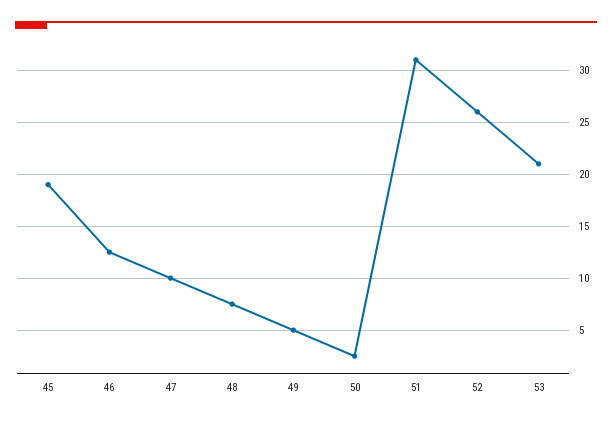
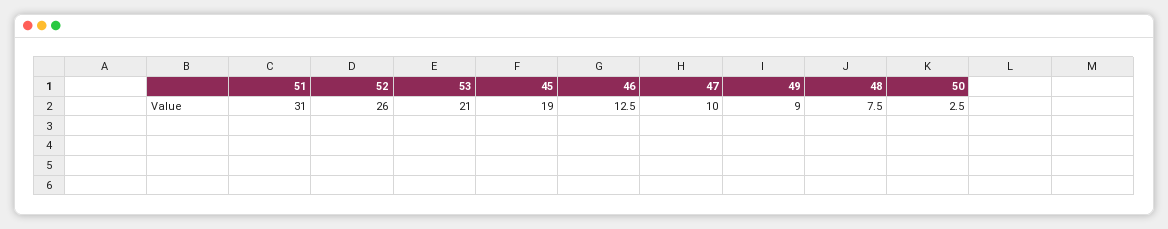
49: 5 -> 9

